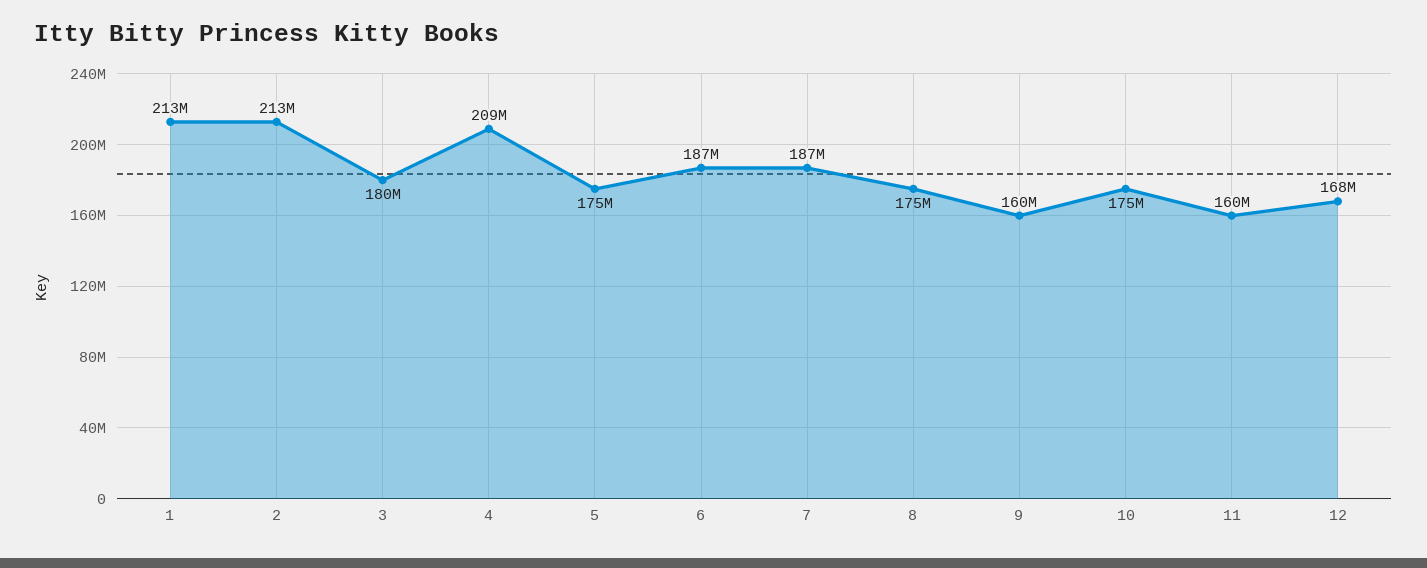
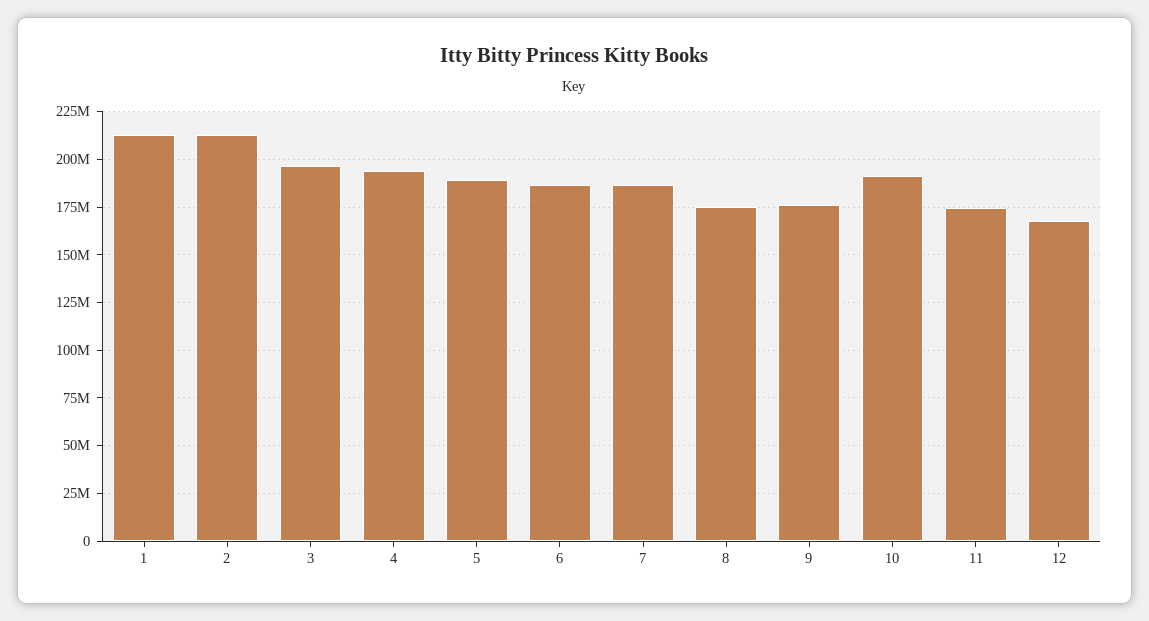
3: 180000000 -> 195000000
4: 209000000 -> 195000000
5: 175000000 -> 190000000
9: 160000000 -> 175000000
10: 175000000 -> 190000000
11: 160000000 -> 175000000

